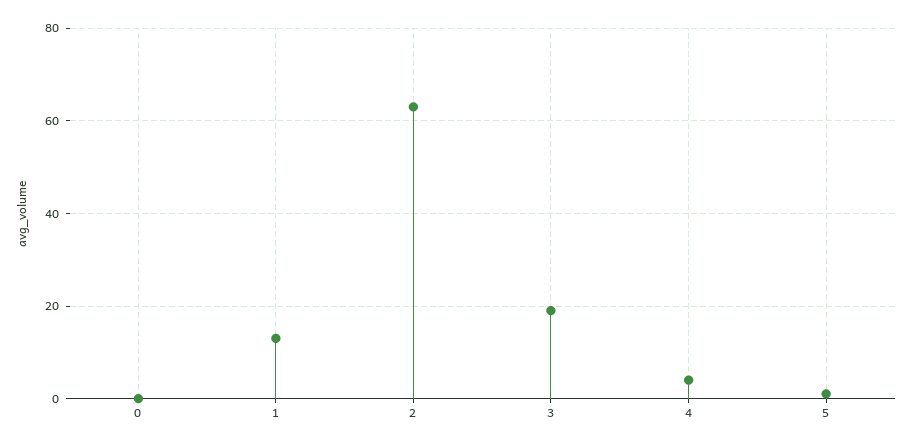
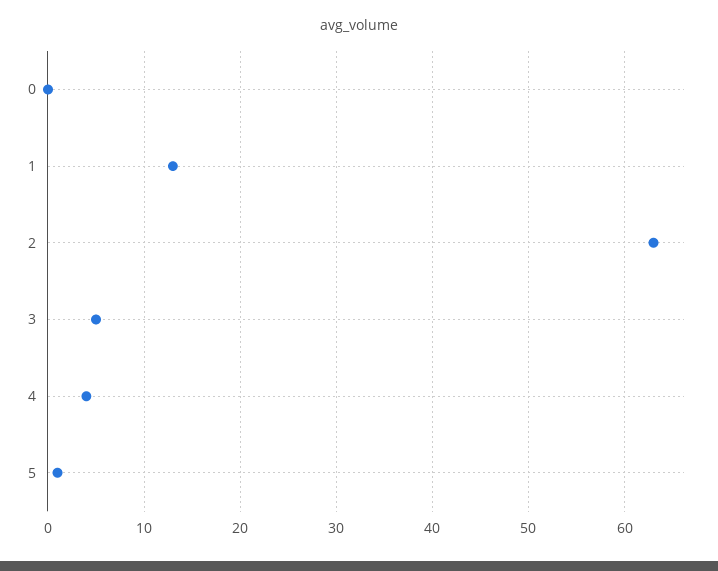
3: 20 -> 5

